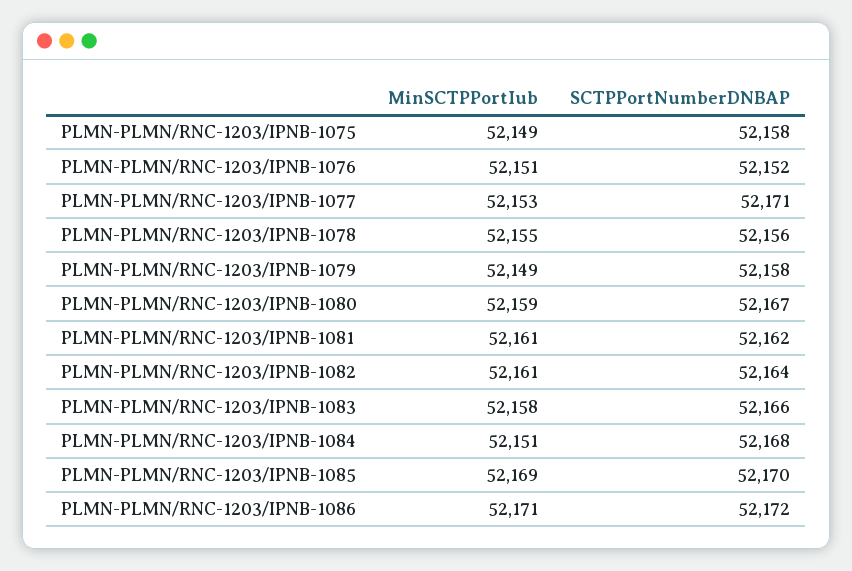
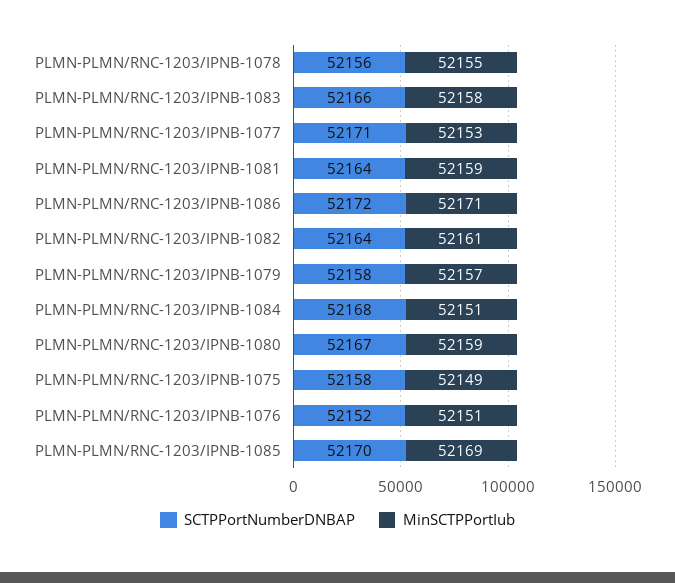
MinSCTPPortIub, PLMN-PLMN/RNC-1203/IPNB-1079: 52149 -> 52157
MinSCTPPortIub, PLMN-PLMN/RNC-1203/IPNB-1081: 52161 -> 52159
SCTPPortNumberDNBAP, PLMN-PLMN/RNC-1203/IPNB-1081: 52162 -> 52164

